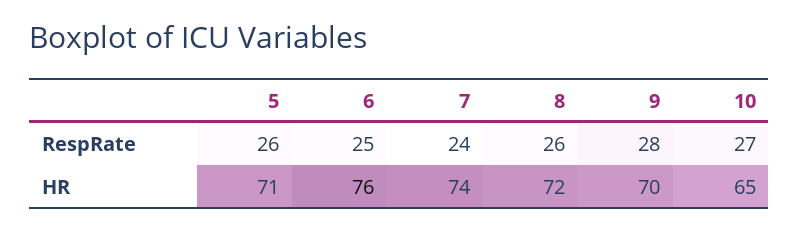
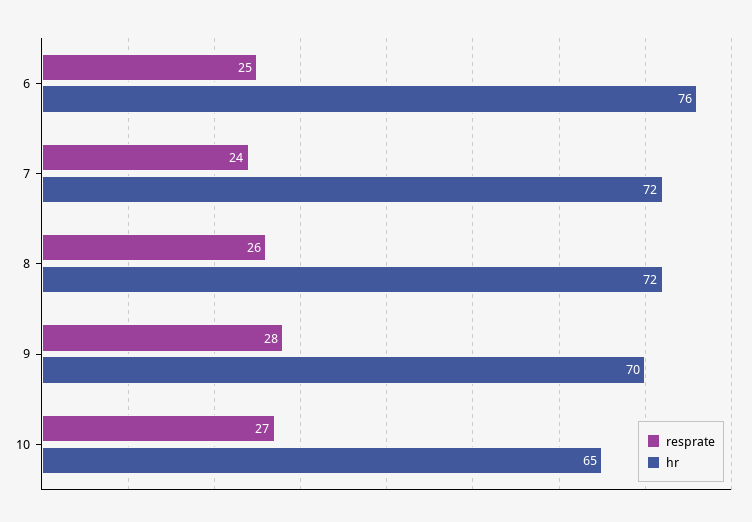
RespRate, 5: 26 -> none
HR, 5: 71 -> none
HR, 7: 74 -> 72

